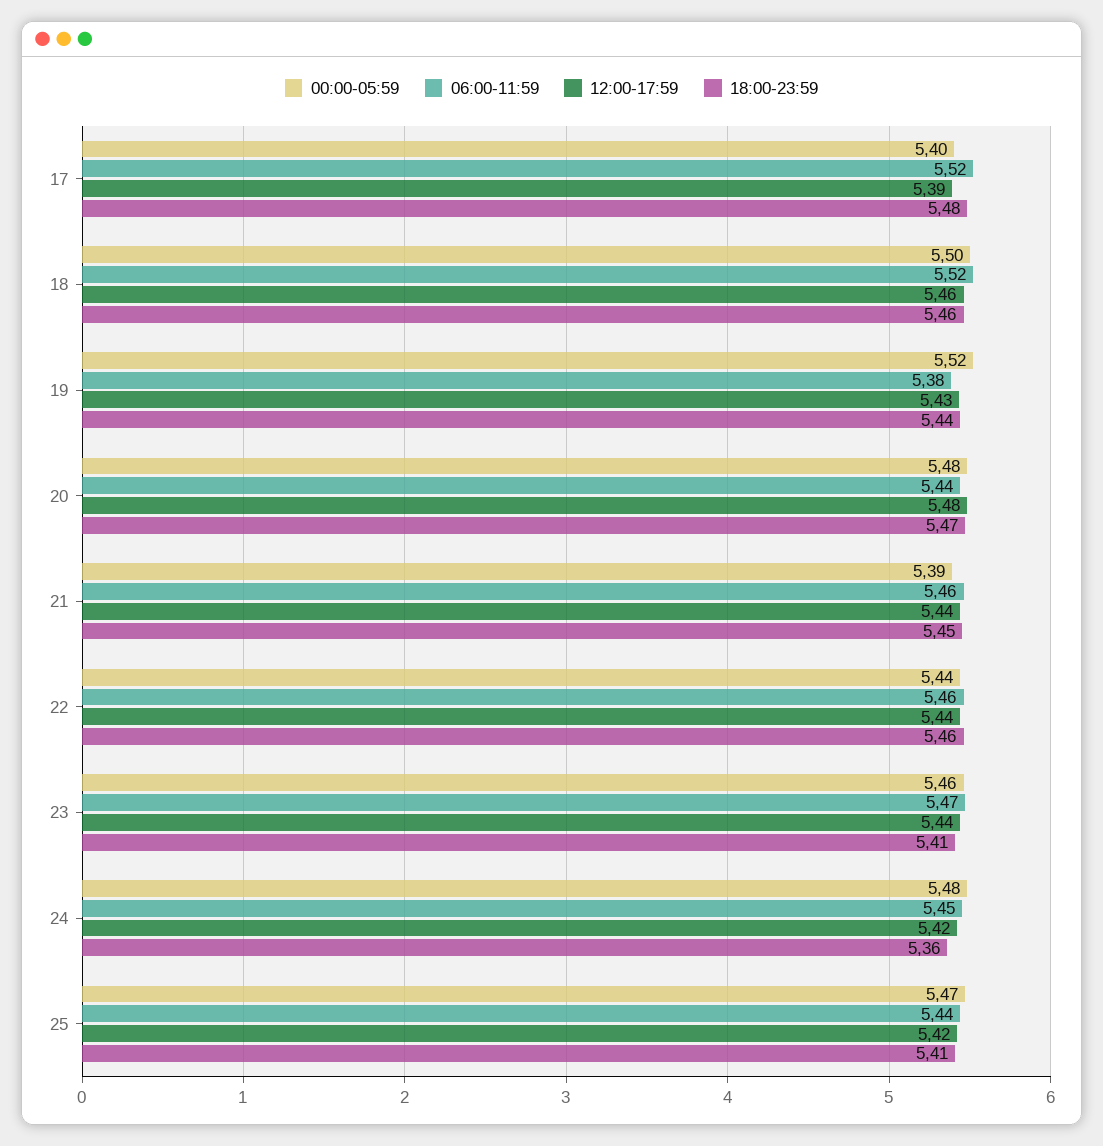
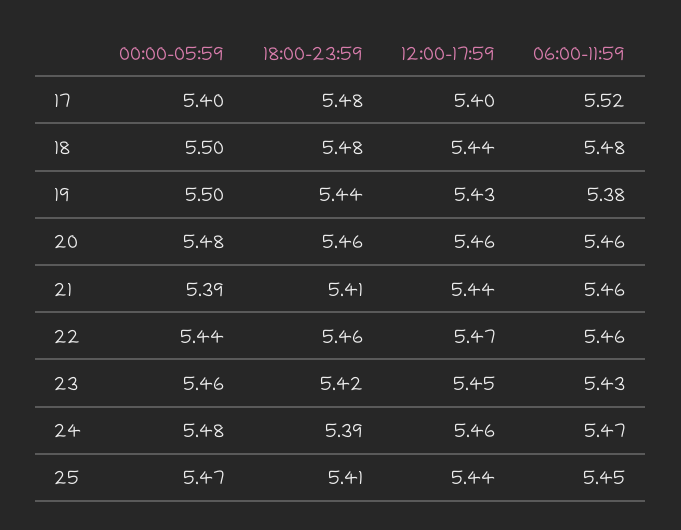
12:00-17:59, 17: 5.39 -> 5.4
06:00-11:59, 18: 5.52 -> 5.48
12:00-17:59, 18: 5.46 -> 5.44
18:00-23:59, 18: 5.46 -> 5.48
00:00-05:59, 19: 5.52 -> 5.5
06:00-11:59, 20: 5.44 -> 5.46
12:00-17:59, 20: 5.48 -> 5.46
18:00-23:59, 20: 5.47 -> 5.46
18:00-23:59, 21: 5.45 -> 5.41
12:00-17:59, 22: 5.44 -> 5.47
06:00-11:59, 23: 5.47 -> 5.43
12:00-17:59, 23: 5.44 -> 5.45
18:00-23:59, 23: 5.41 -> 5.42
06:00-11:59, 24: 5.45 -> 5.47
12:00-17:59, 24: 5.42 -> 5.46
18:00-23:59, 24: 5.36 -> 5.39
06:00-11:59, 25: 5.44 -> 5.45
12:00-17:59, 25: 5.42 -> 5.44

